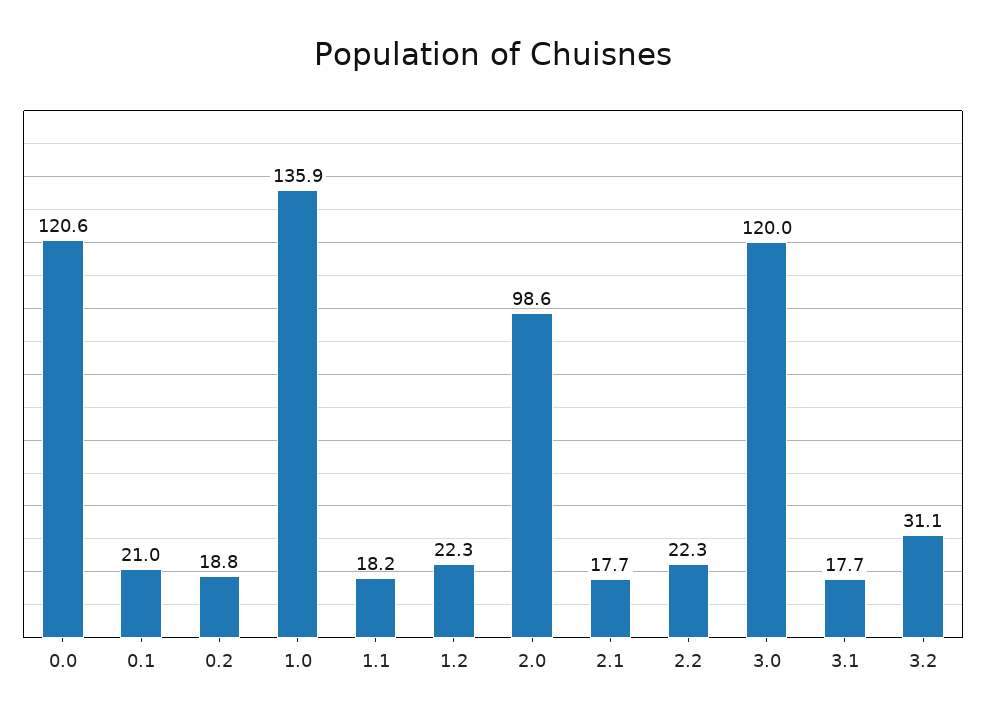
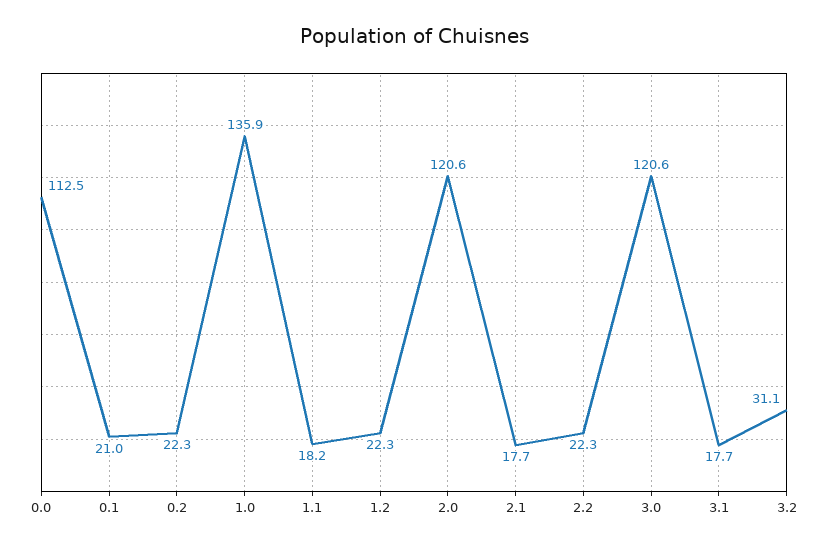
0.0: 120.6 -> 112.5
0.2: 18.8 -> 22.3
2.0: 98.6 -> 120.6
3.0: 120 -> 120.6

